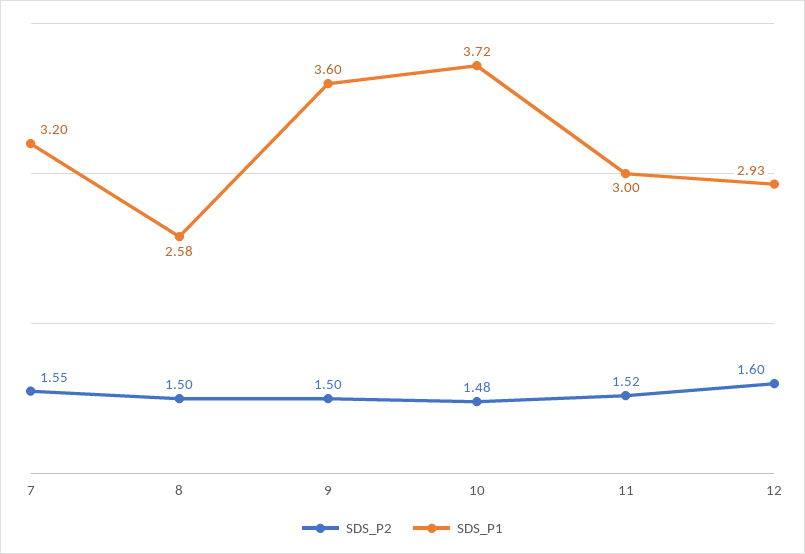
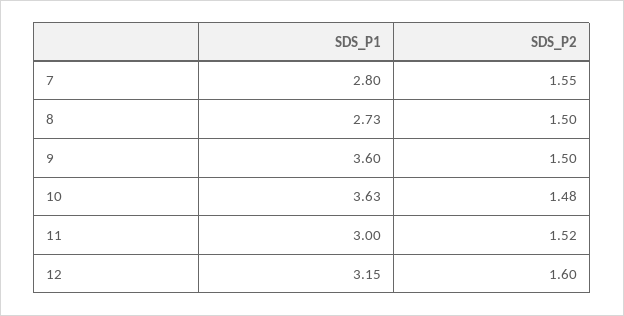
SDS_P1, 7: 3.2 -> 2.8
SDS_P1, 8: 2.58 -> 2.73
SDS_P1, 10: 3.72 -> 3.63
SDS_P1, 12: 2.93 -> 3.15

